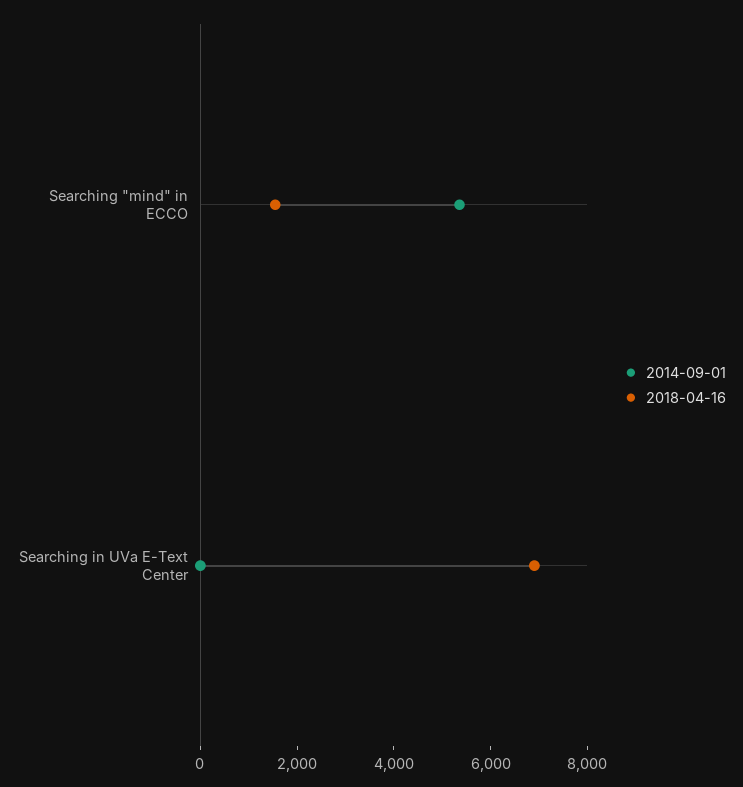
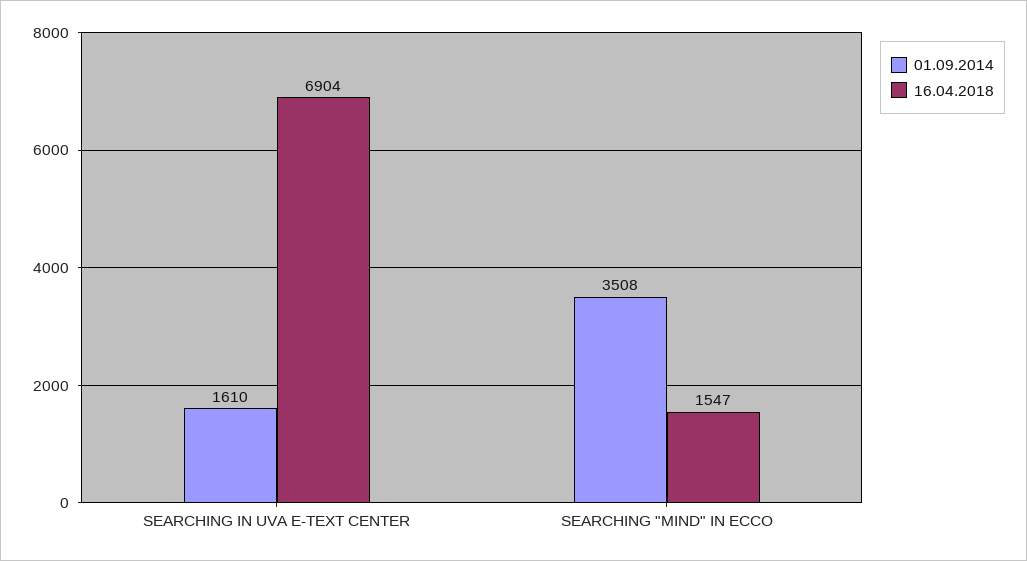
2014-09-01, Searching "mind" in ECCO: 5500 -> 3508
2014-09-01, Searching in UVa E-Text Center: 0 -> 1610

